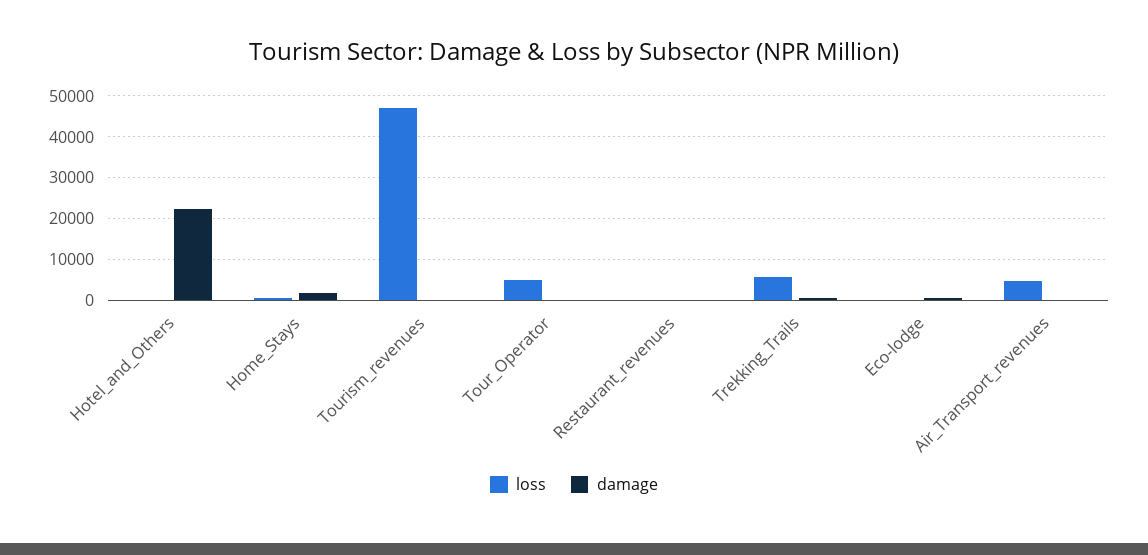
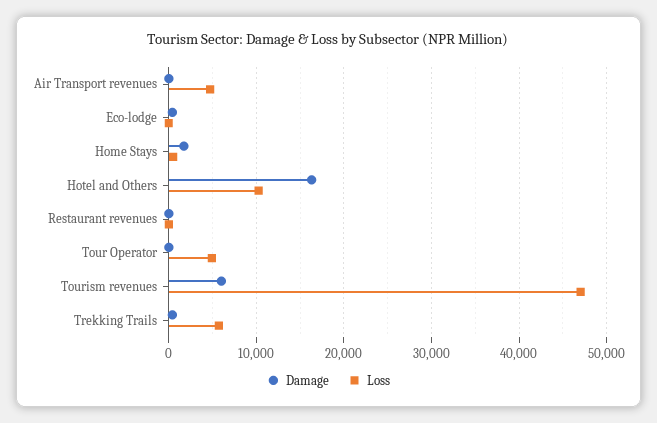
loss, Hotel_and_Others: 0 -> 10000
damage, Hotel_and_Others: 22000 -> 16000
damage, Tourism_revenues: 0 -> 6000

